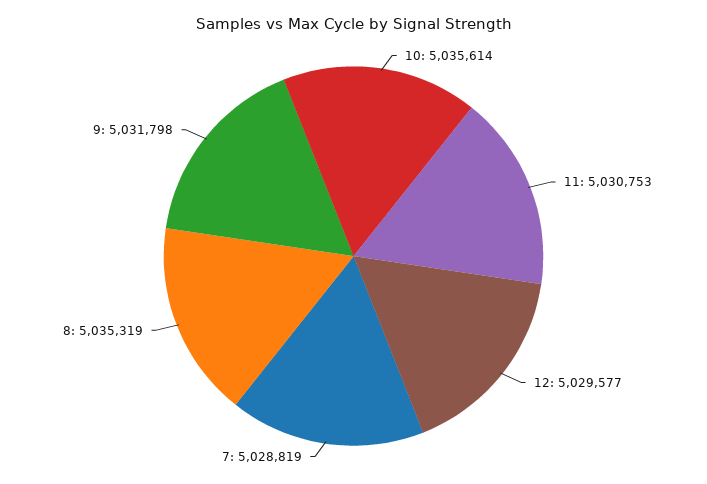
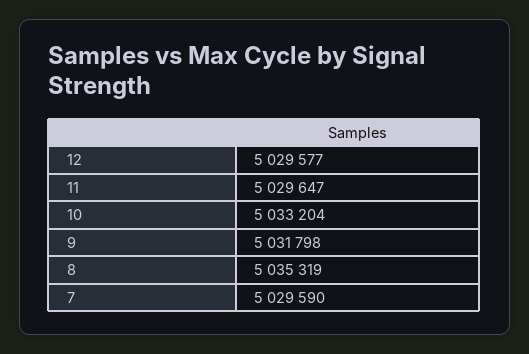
10: 5035614 -> 5033204
11: 5030753 -> 5029647
7: 5028819 -> 5029590

